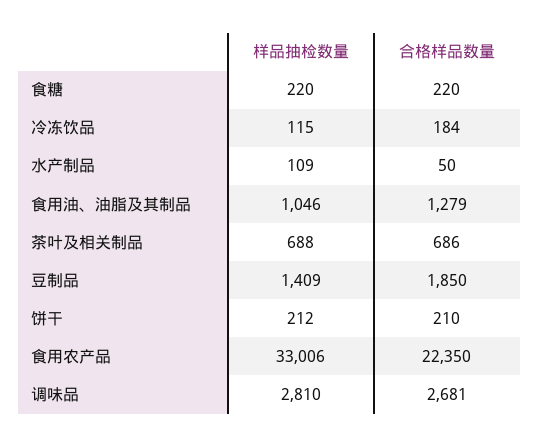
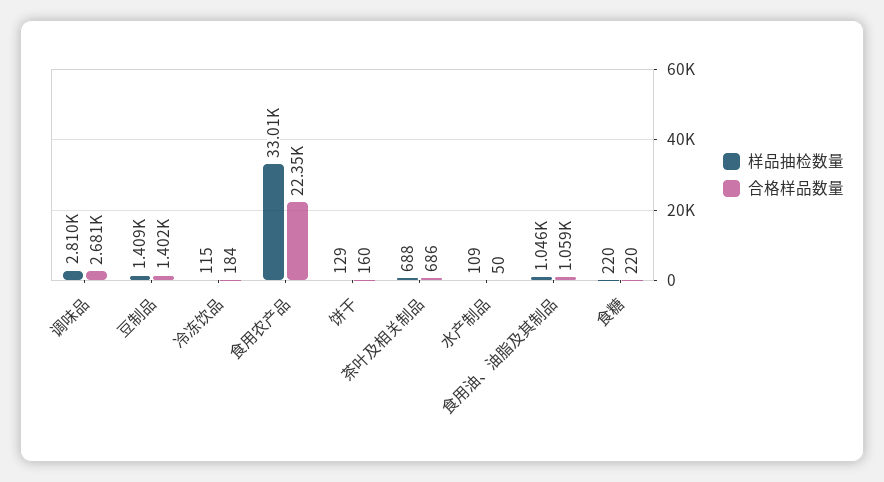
合格样品数量, 食用油、油脂及其制品: 1279 -> 1059
合格样品数量, 豆制品: 1850 -> 1402
样品抽检数量, 饼干: 212 -> 129
合格样品数量, 饼干: 210 -> 160

